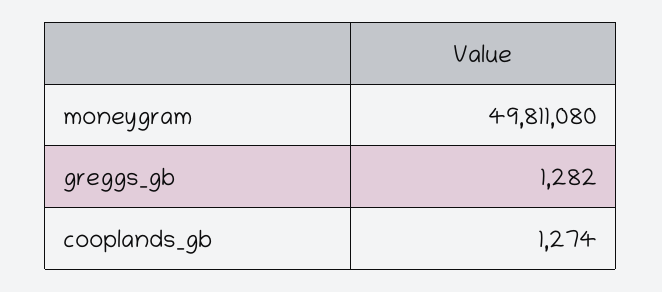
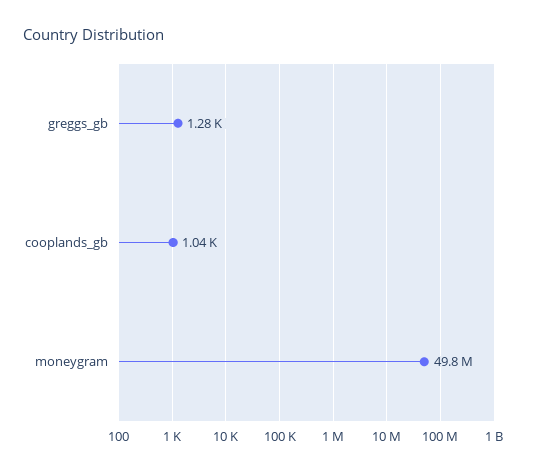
cooplands_gb: 1274 -> 1040

